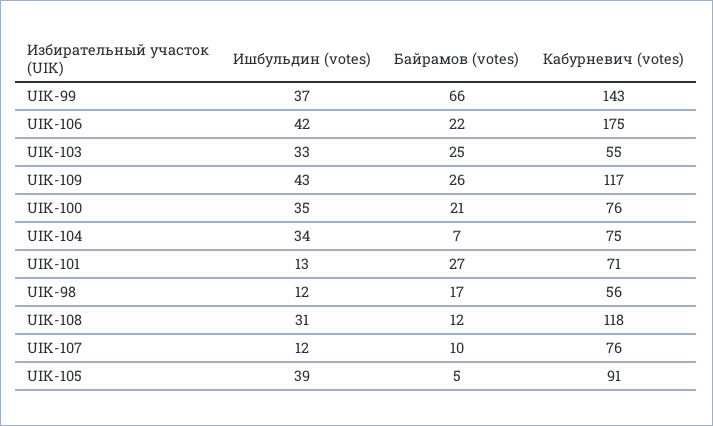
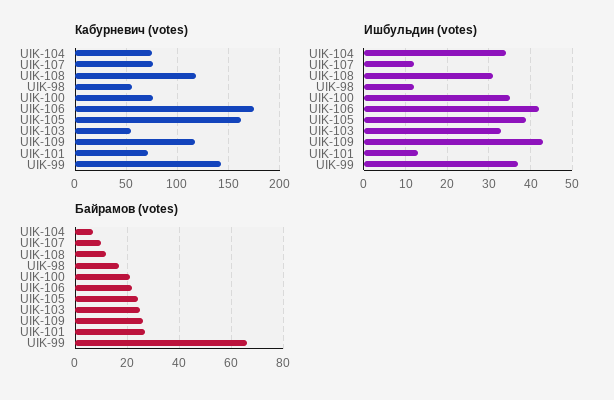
Байрамов (votes), UIK-105: 5 -> 25
Кабурневич (votes), UIK-105: 91 -> 160

